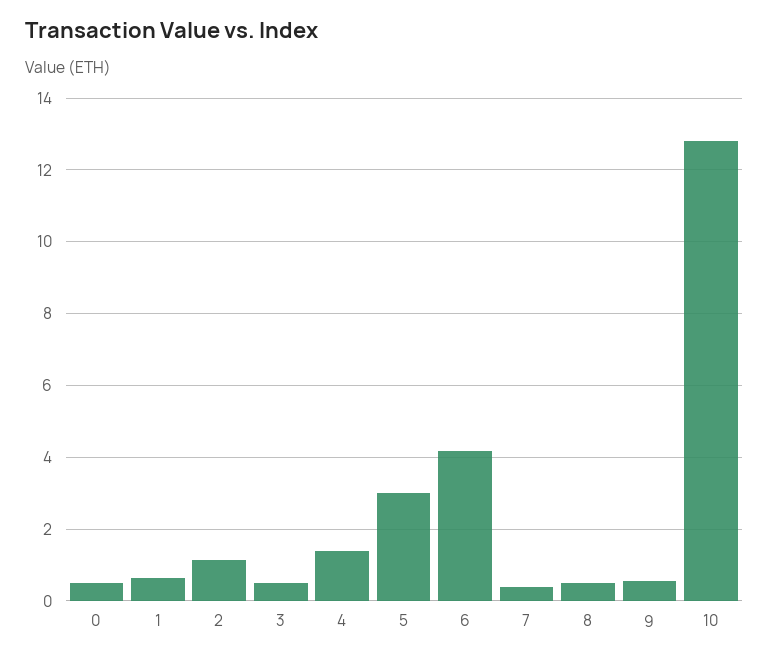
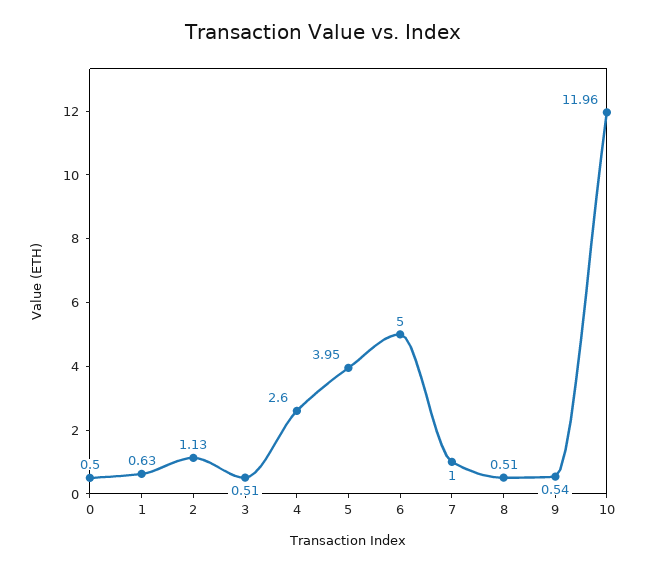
4: 1.4 -> 2.6
5: 3 -> 3.95
6: 4.2 -> 5
7: 0.4 -> 1
10: 12.8 -> 11.96

